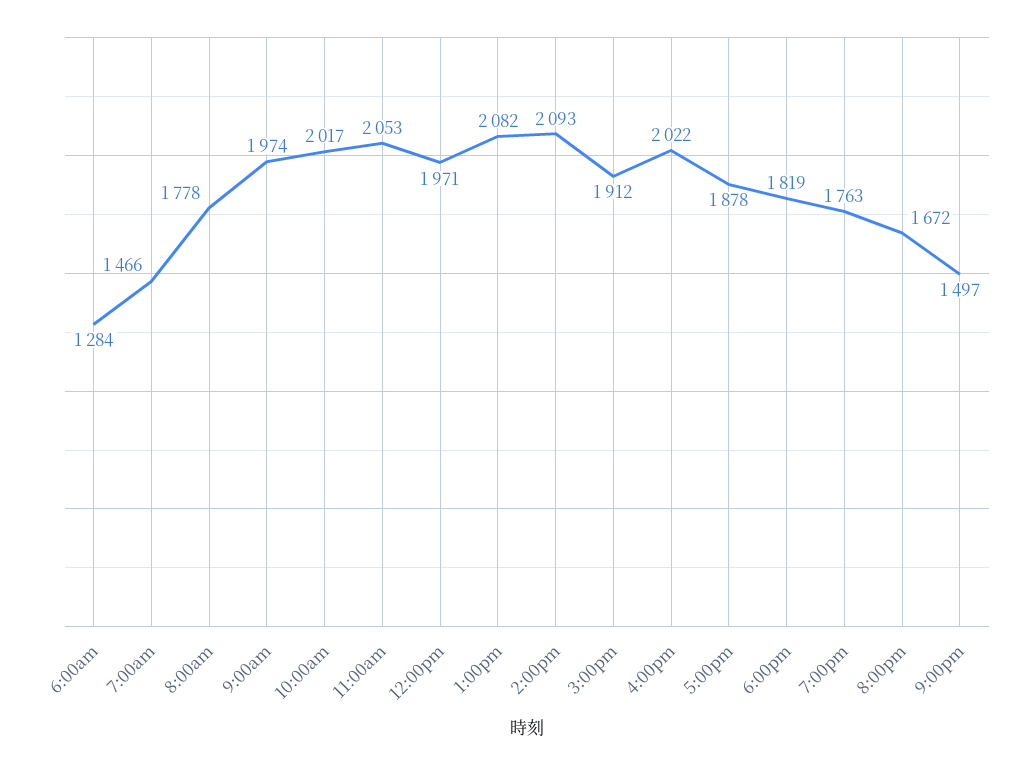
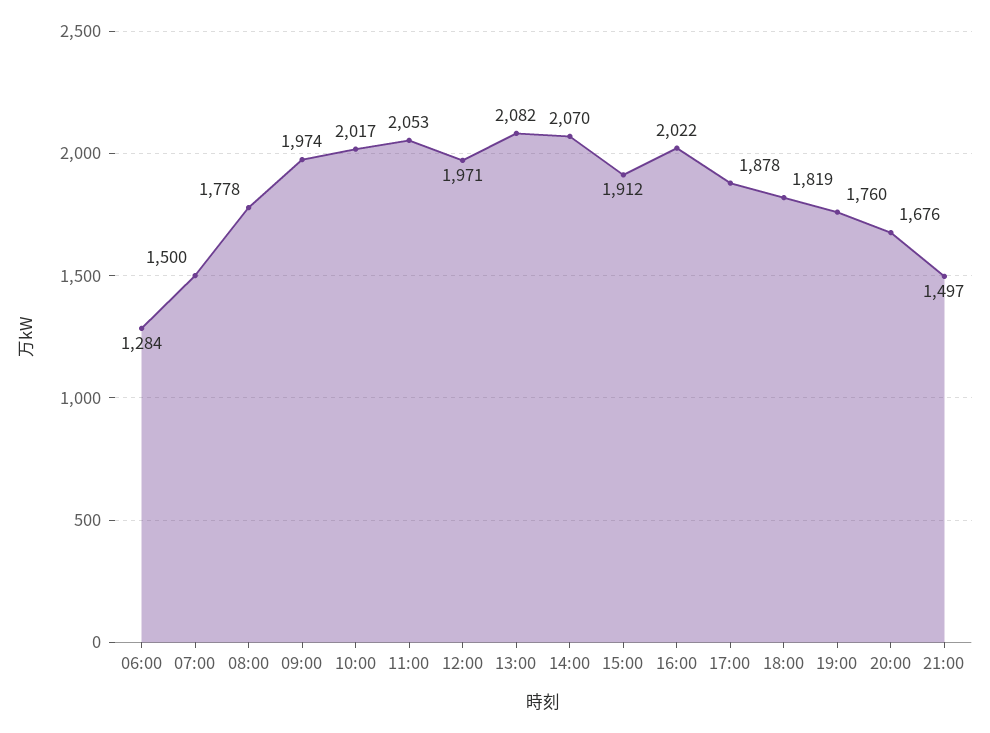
7:00am: 1466 -> 1500
2:00pm: 2093 -> 2070
7:00pm: 1763 -> 1760
8:00pm: 1672 -> 1676

